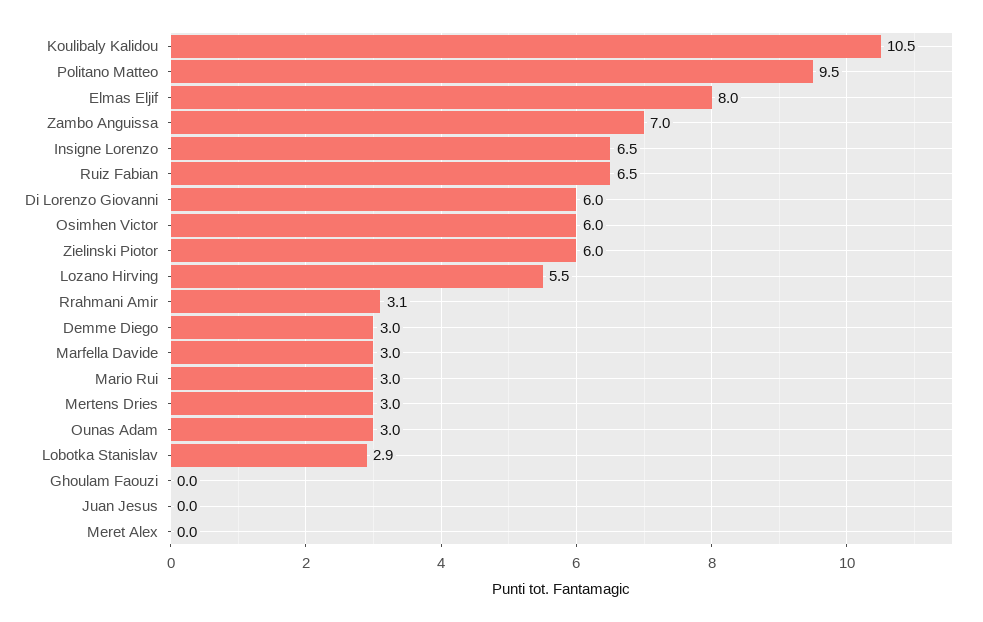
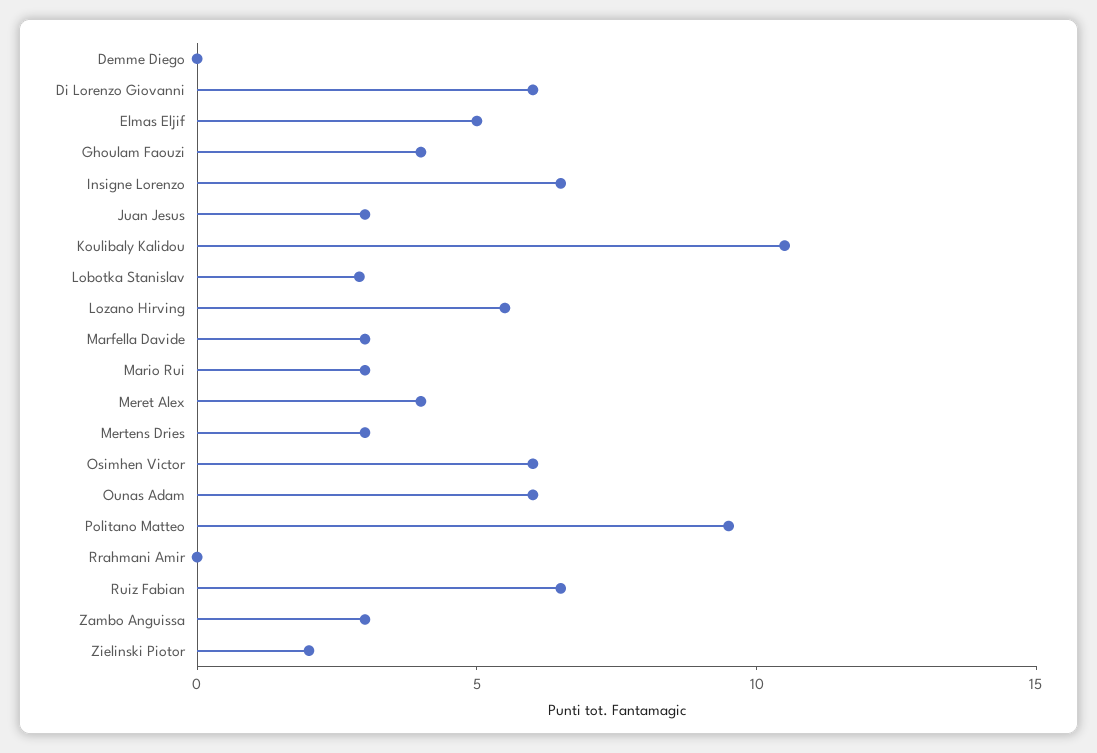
Elmas Eljif: 8 -> 5
Zambo Anguissa: 7 -> 3
Zielinski Piotor: 6 -> 2
Rrahmani Amir: 3.1 -> 0
Demme Diego: 3 -> 0
Ounas Adam: 3 -> 6
Ghoulam Faouzi: 0 -> 4
Juan Jesus: 0 -> 3
Meret Alex: 0 -> 4

